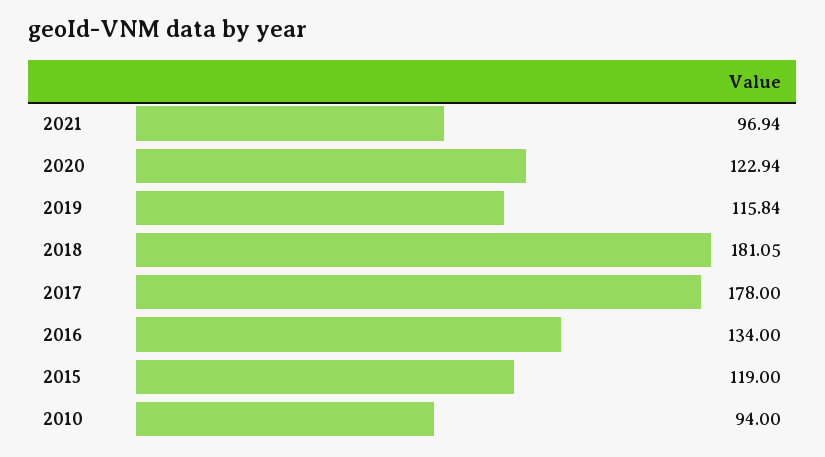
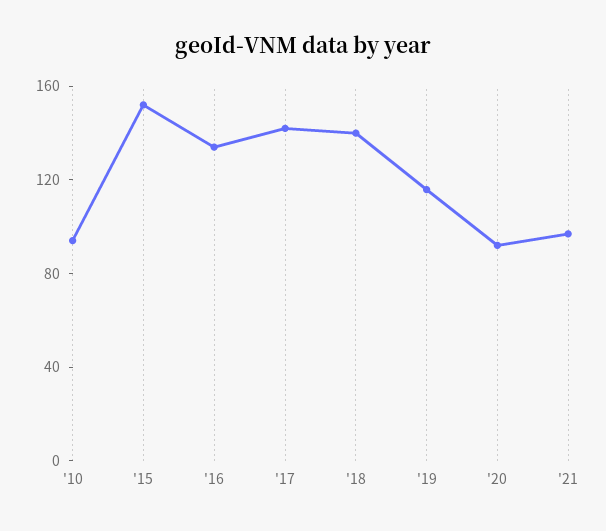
2020: 122.94 -> 90
2018: 181.05 -> 140
2017: 178 -> 140
2015: 119 -> 150

